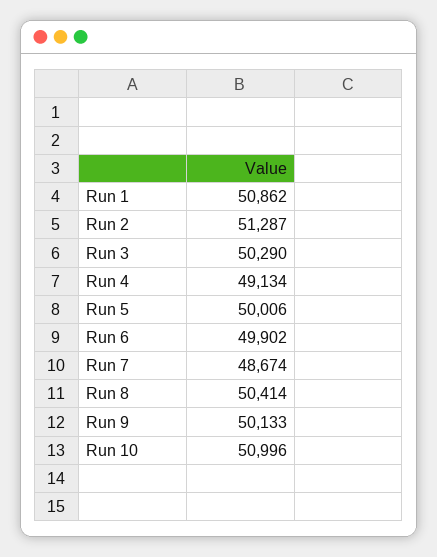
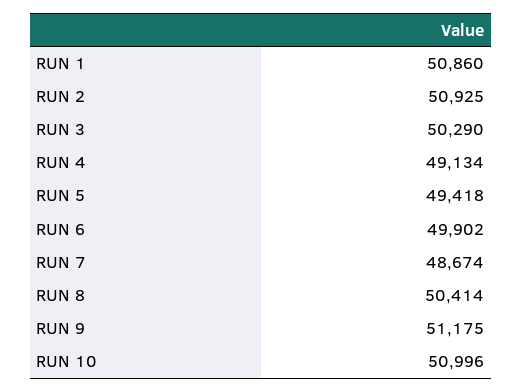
Run 1: 50862 -> 50860
Run 2: 51287 -> 50925
Run 5: 50006 -> 49418
Run 9: 50133 -> 51175

